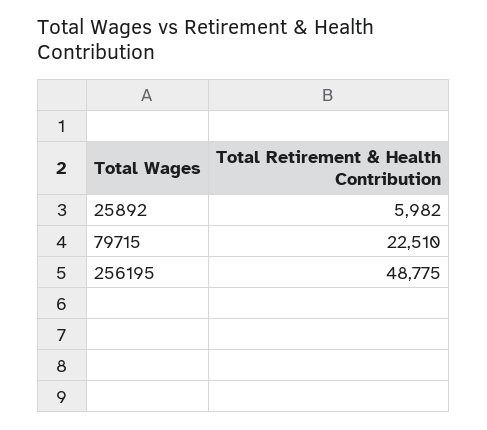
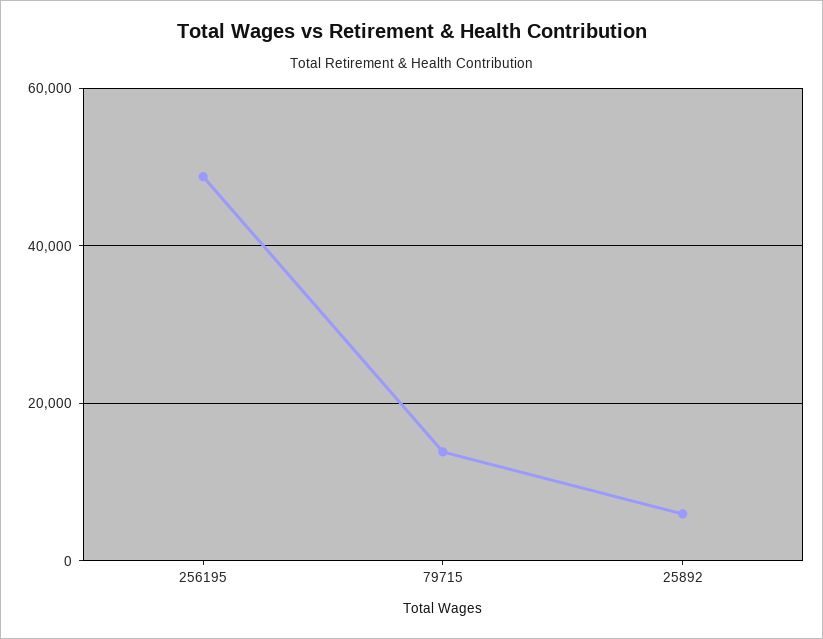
79715: 22510 -> 14000

